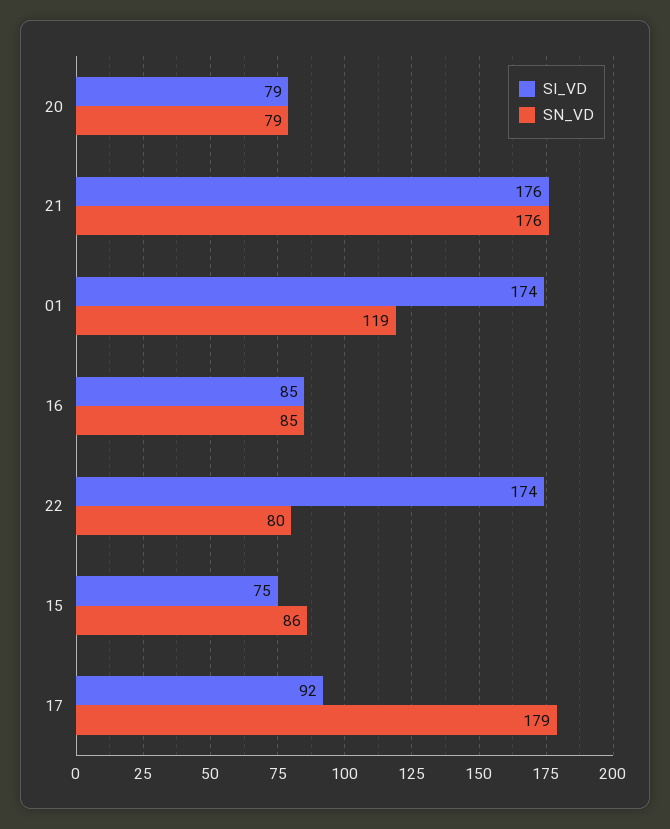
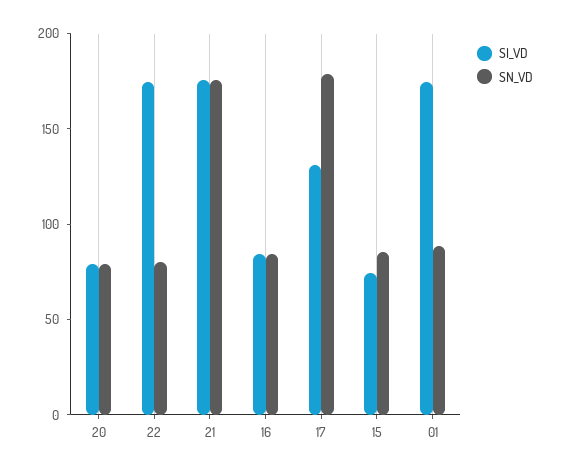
SN_VD, 01: 119 -> 90
SI_VD, 17: 92 -> 130

